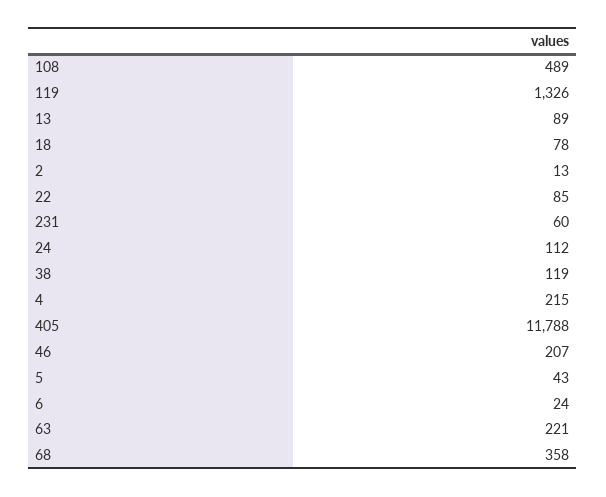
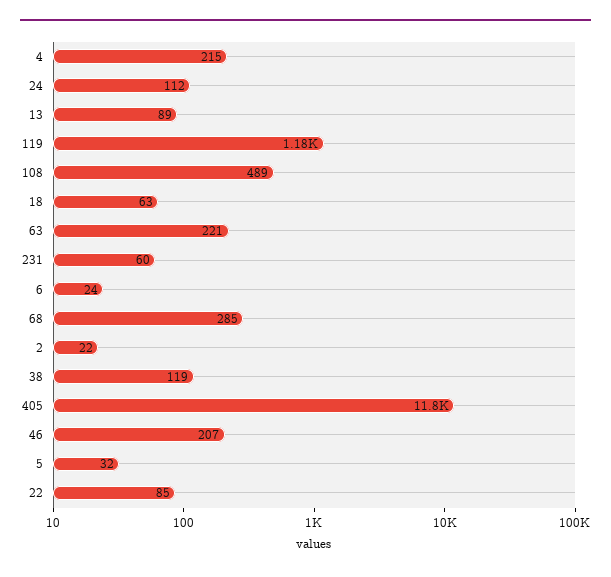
119: 1326 -> 1180
18: 78 -> 63
2: 13 -> 22
5: 43 -> 32
68: 358 -> 285

